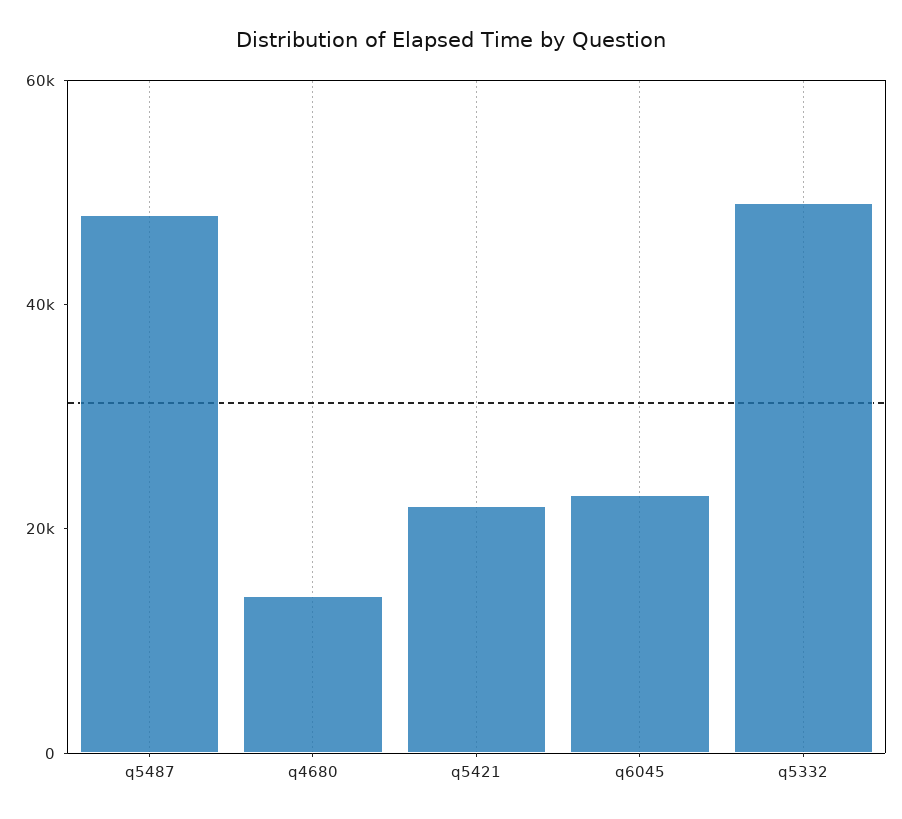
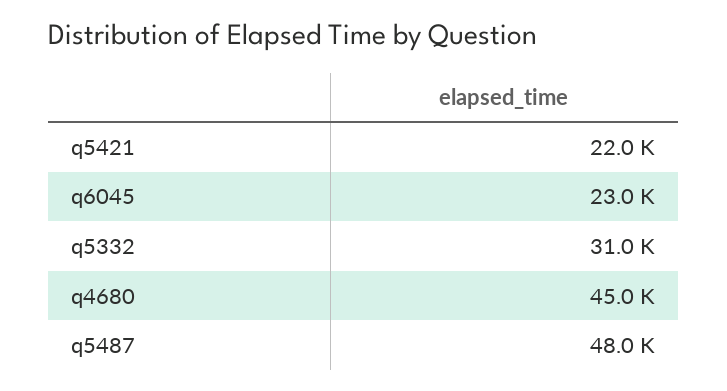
q4680: 15000 -> 45000
q5332: 50000 -> 31000

